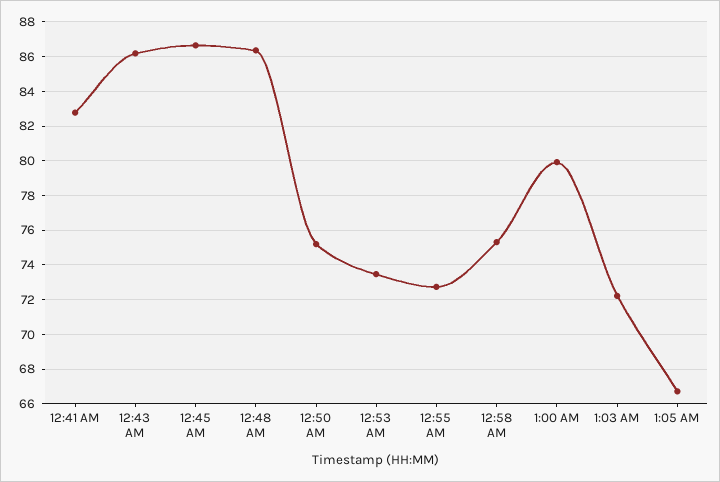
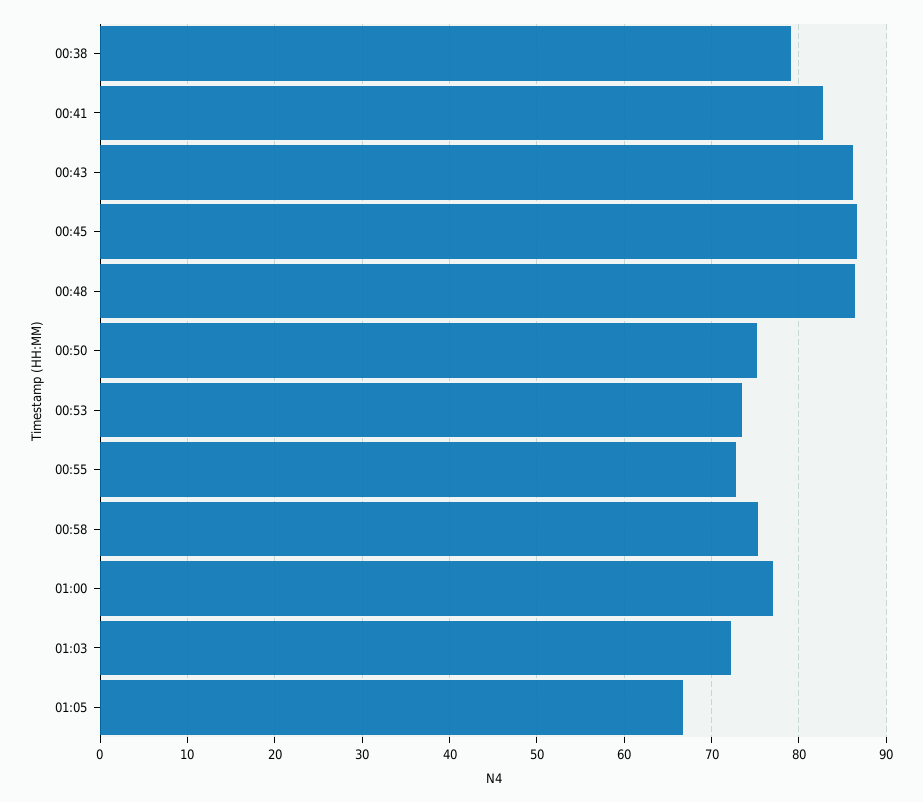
1:00 AM: 80 -> 77
00:38: none -> 79

